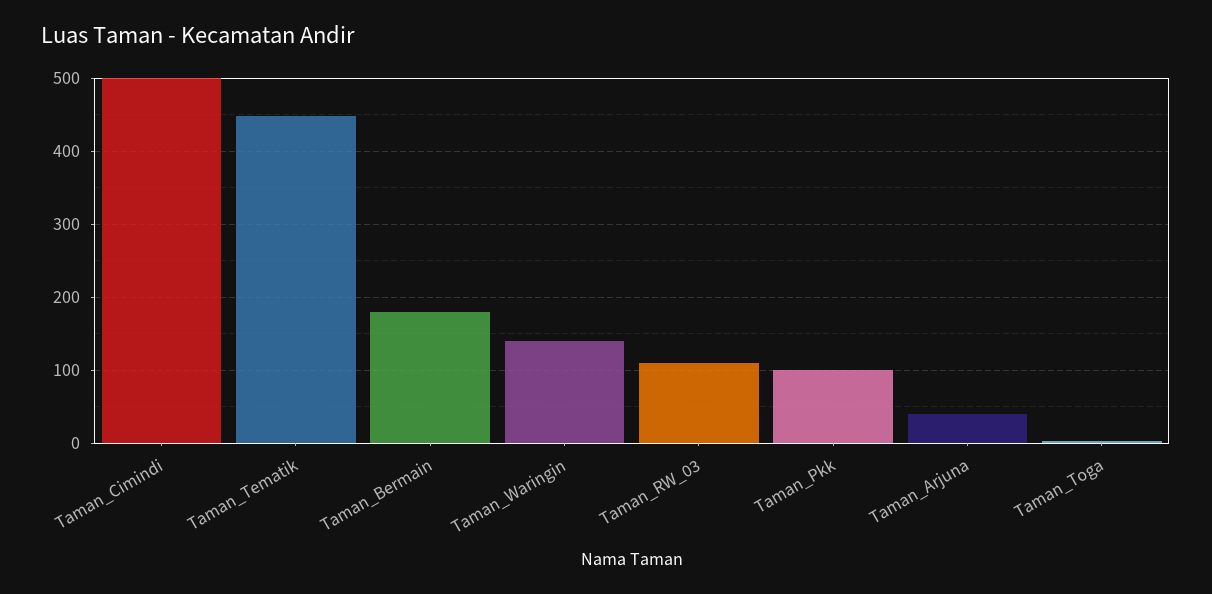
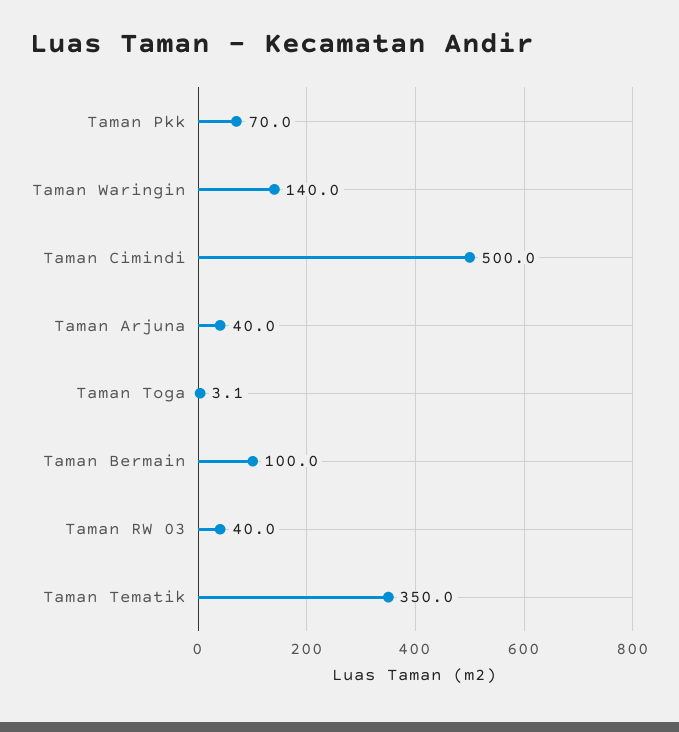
Taman_Tematik: 450 -> 350
Taman_Bermain: 180 -> 100
Taman_RW_03: 110 -> 40
Taman_Pkk: 100 -> 70

